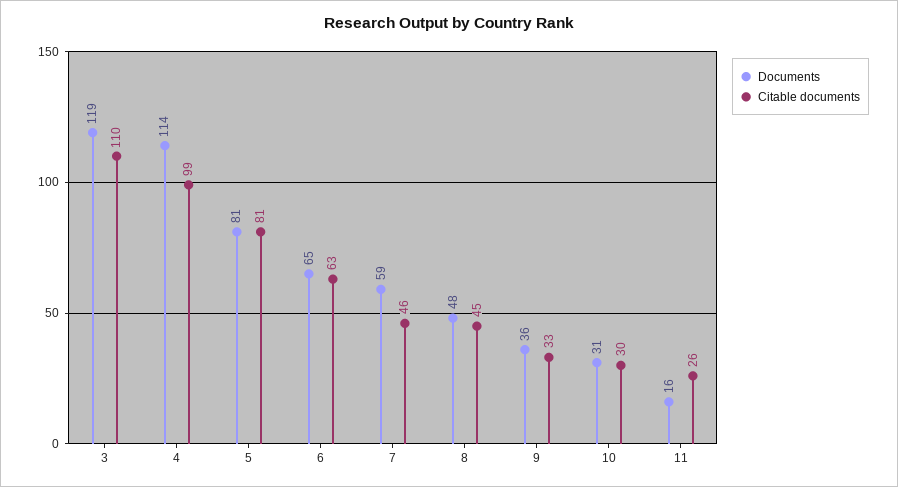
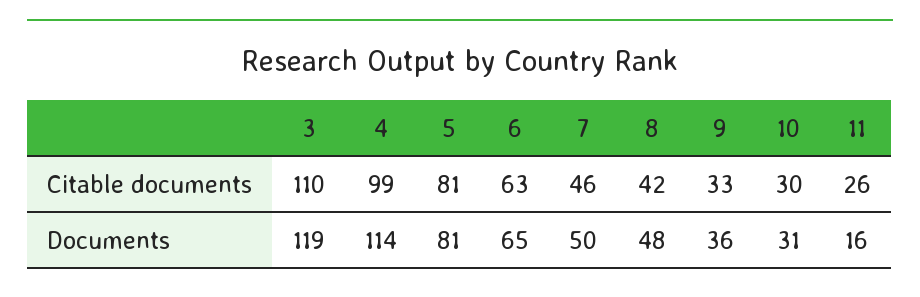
Documents, 7: 59 -> 50
Citable documents, 8: 45 -> 42

